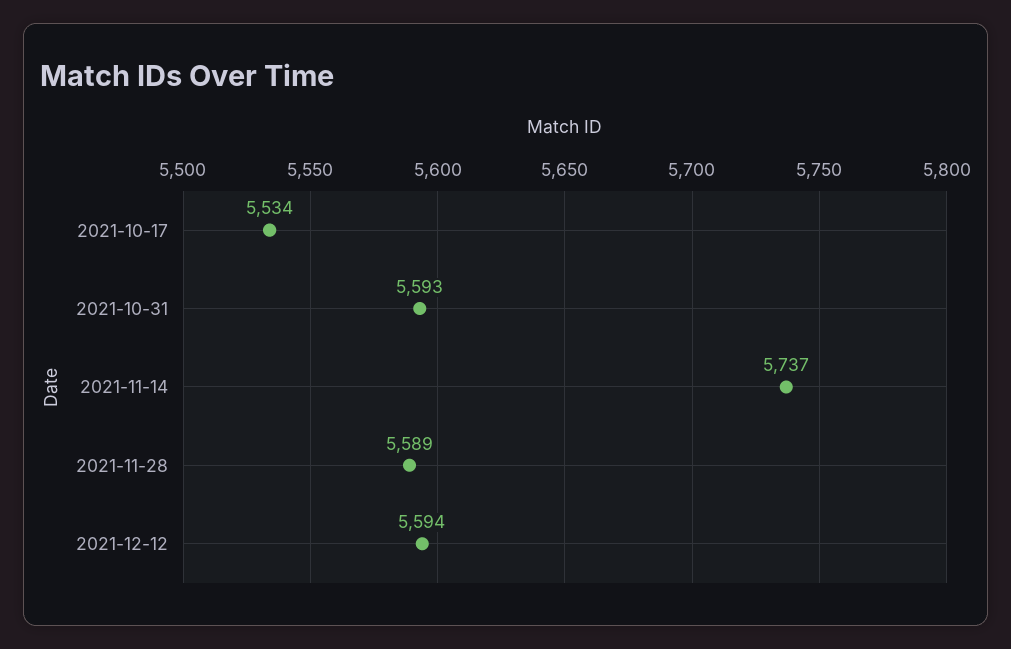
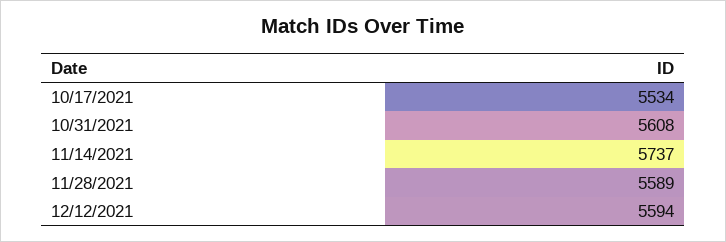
2021-10-31: 5593 -> 5608

